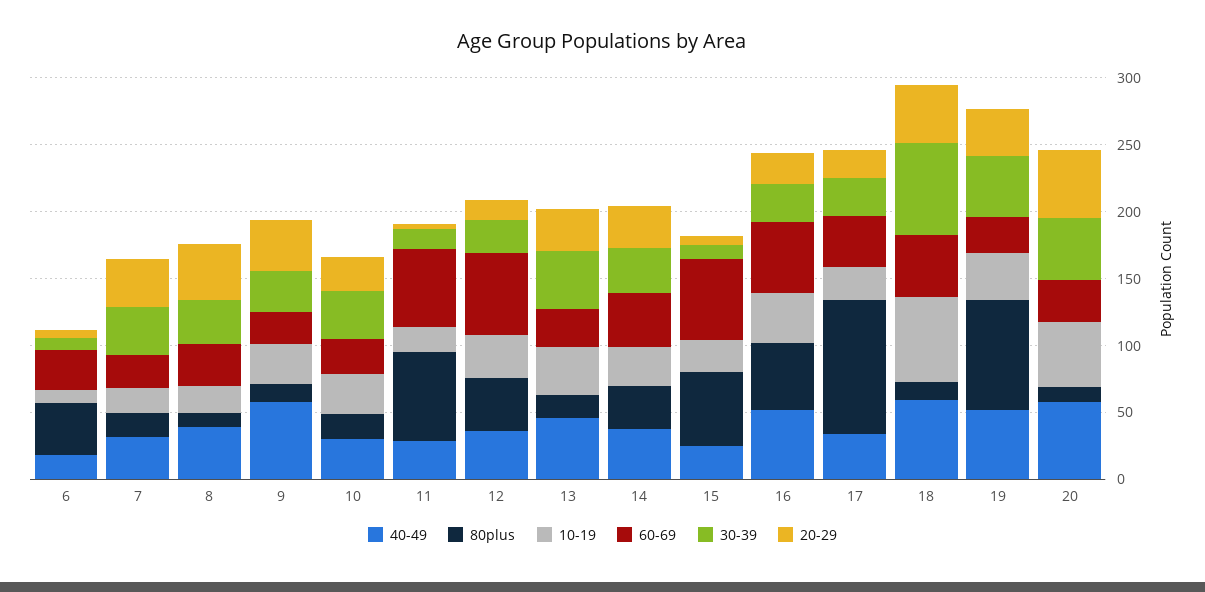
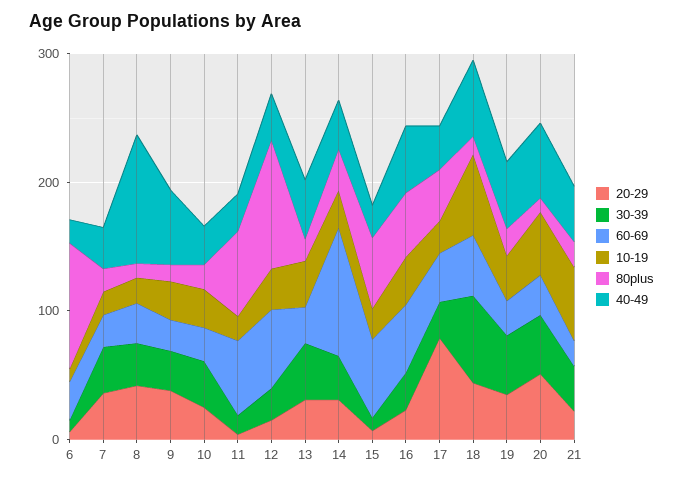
80plus, 6: 40 -> 100
40-49, 8: 40 -> 100
80plus, 12: 40 -> 100
60-69, 14: 40 -> 100
80plus, 17: 100 -> 40
20-29, 17: 20 -> 80
80plus, 19: 80 -> 20
20-29, 21: none -> 20
30-39, 21: none -> 40
60-69, 21: none -> 20
10-19, 21: none -> 60
80plus, 21: none -> 20
40-49, 21: none -> 40

